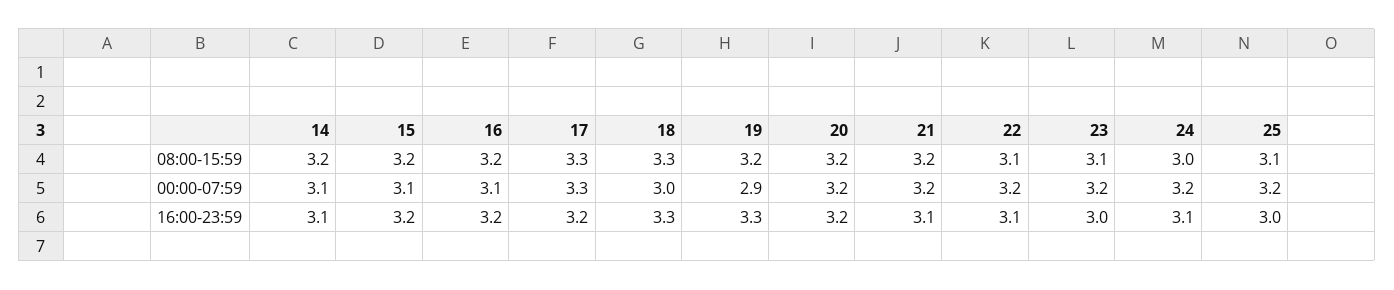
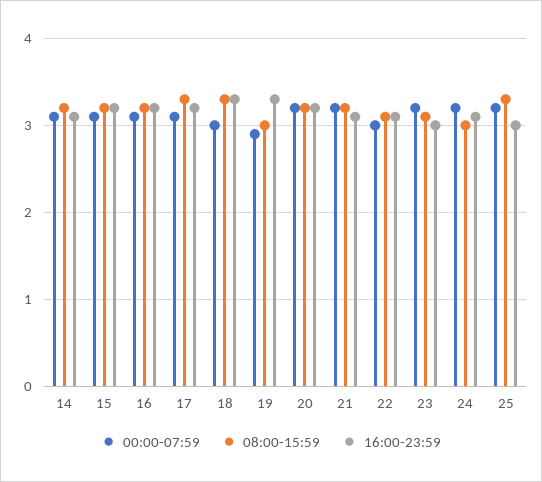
08:00-15:59, 19: 3.2 -> 3
08:00-15:59, 25: 3.1 -> 3.3
00:00-07:59, 17: 3.3 -> 3.1
00:00-07:59, 22: 3.2 -> 3

